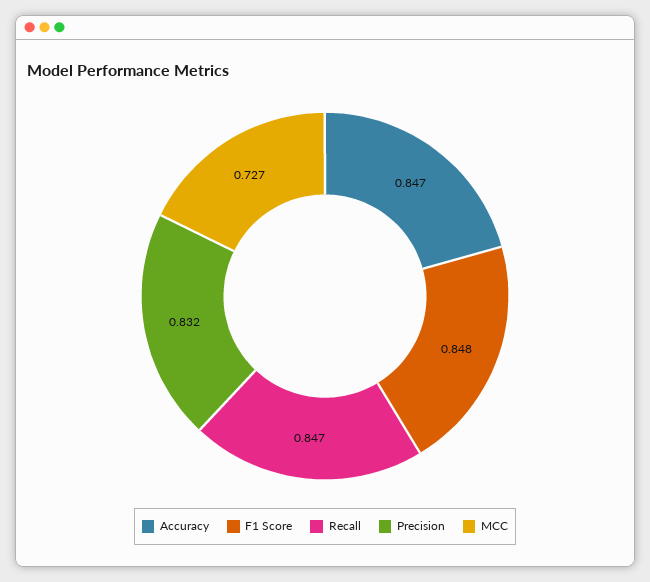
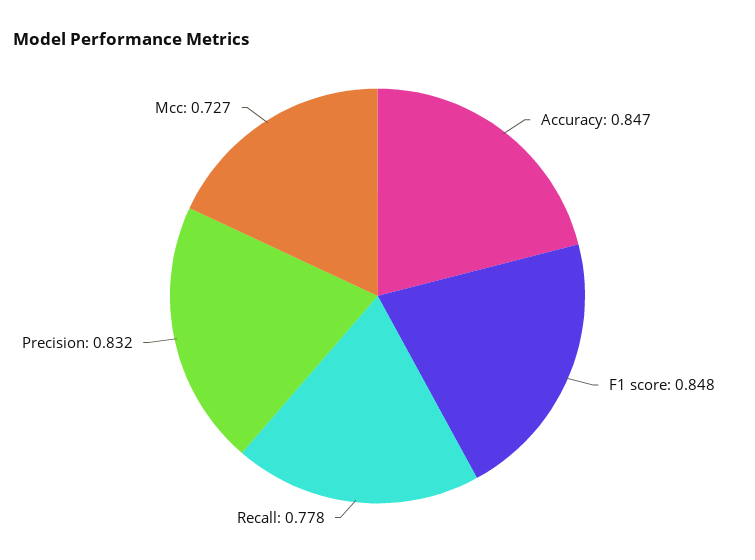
Recall: 0.847 -> 0.778

